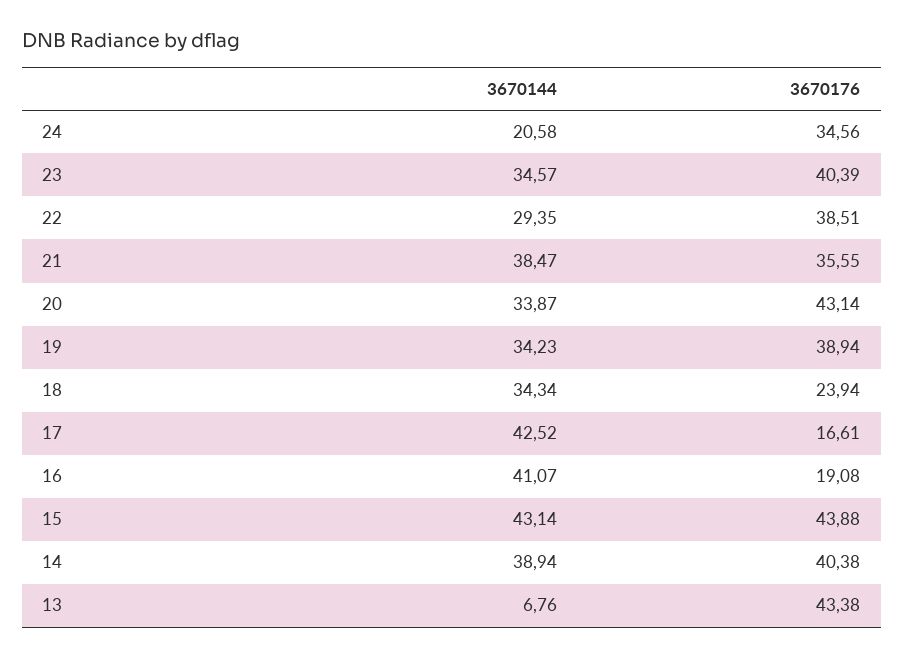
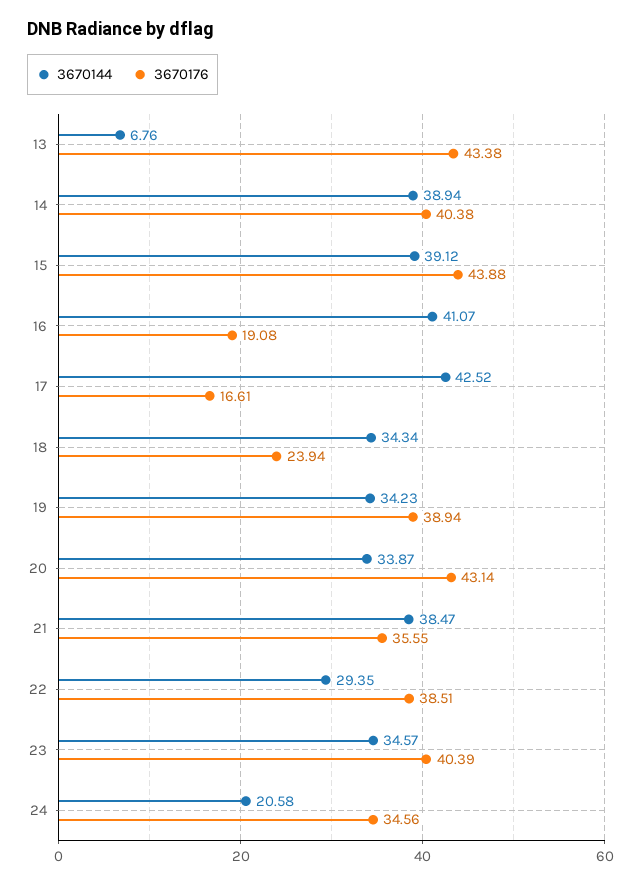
3670144, 15: 43.14 -> 39.12

